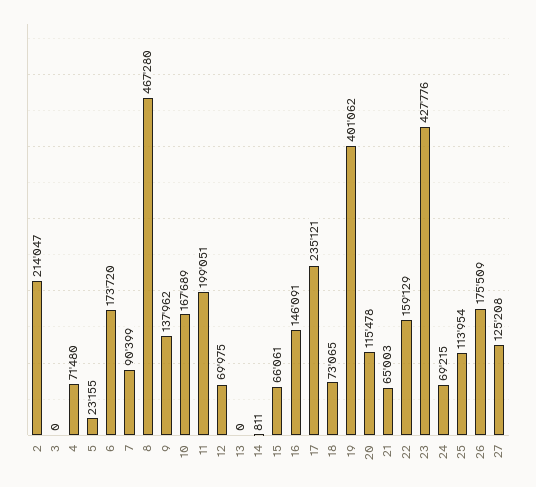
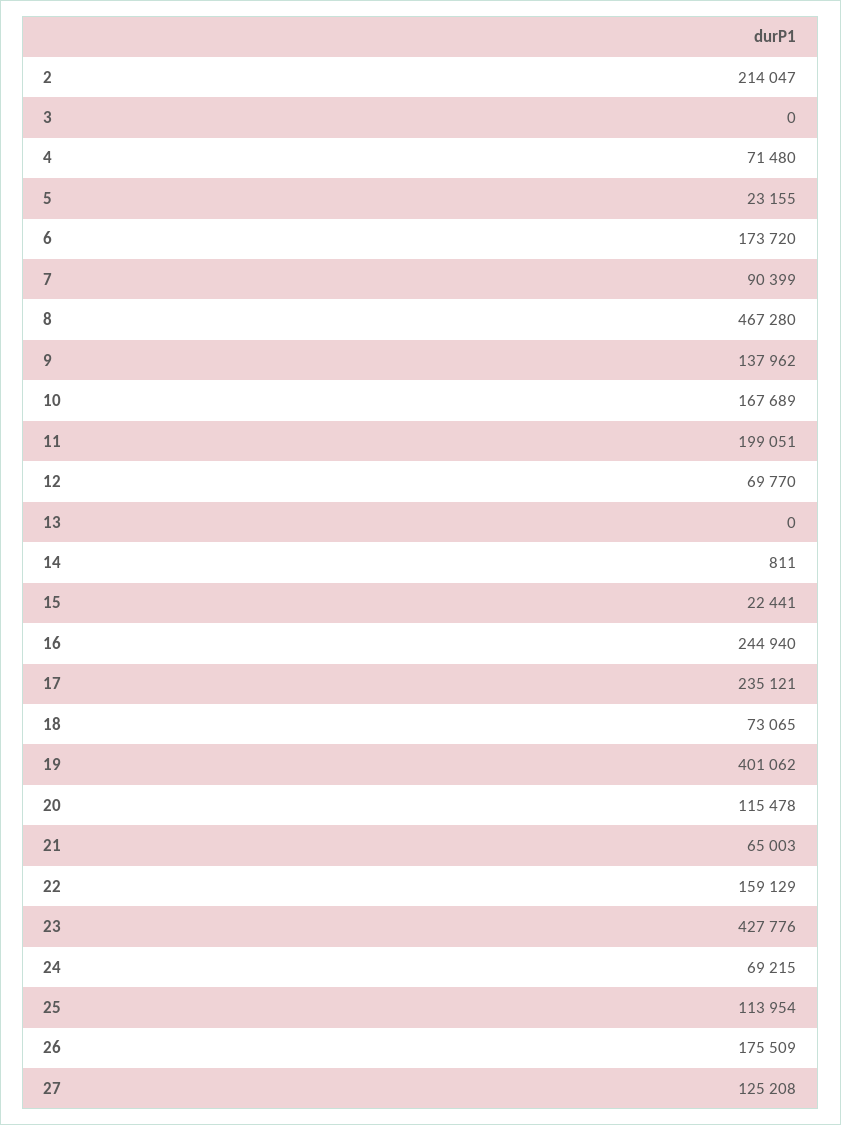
12: 69975 -> 69770
15: 66061 -> 22441
16: 146091 -> 244940

